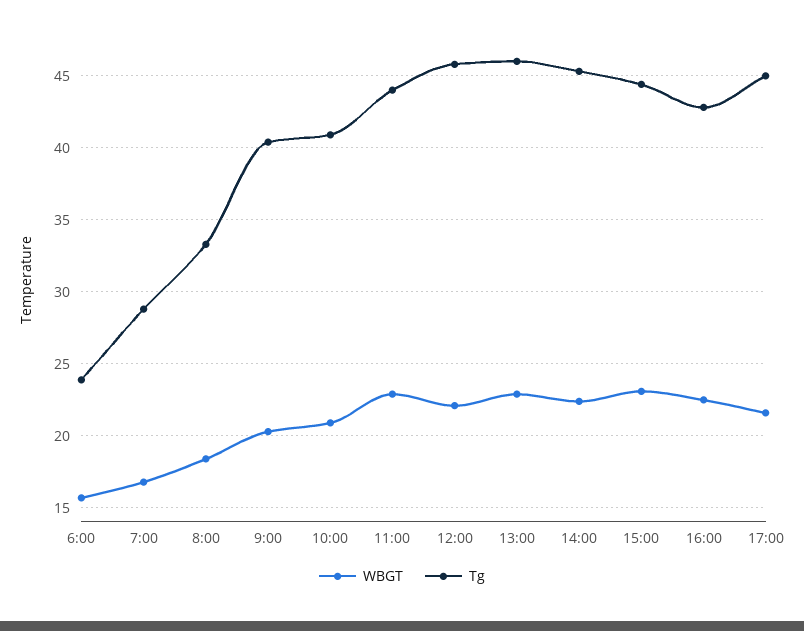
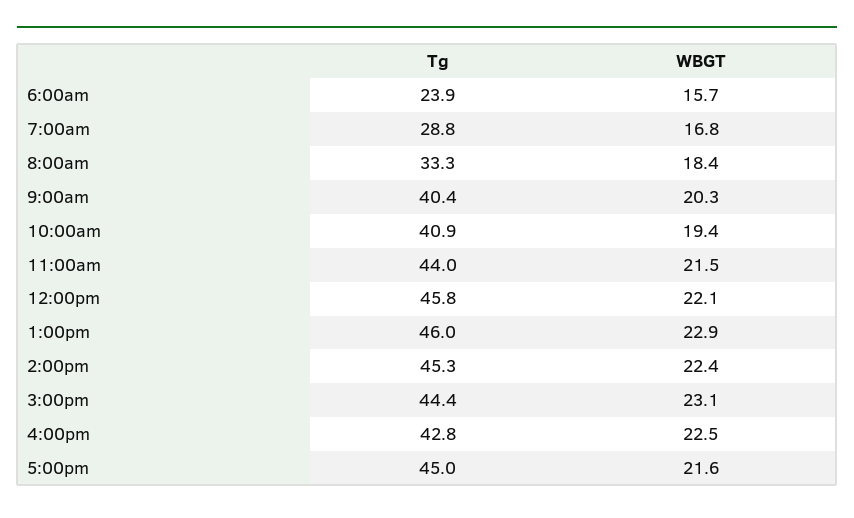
WBGT, 10:00: 21 -> 19.4
WBGT, 11:00: 23 -> 21.5

